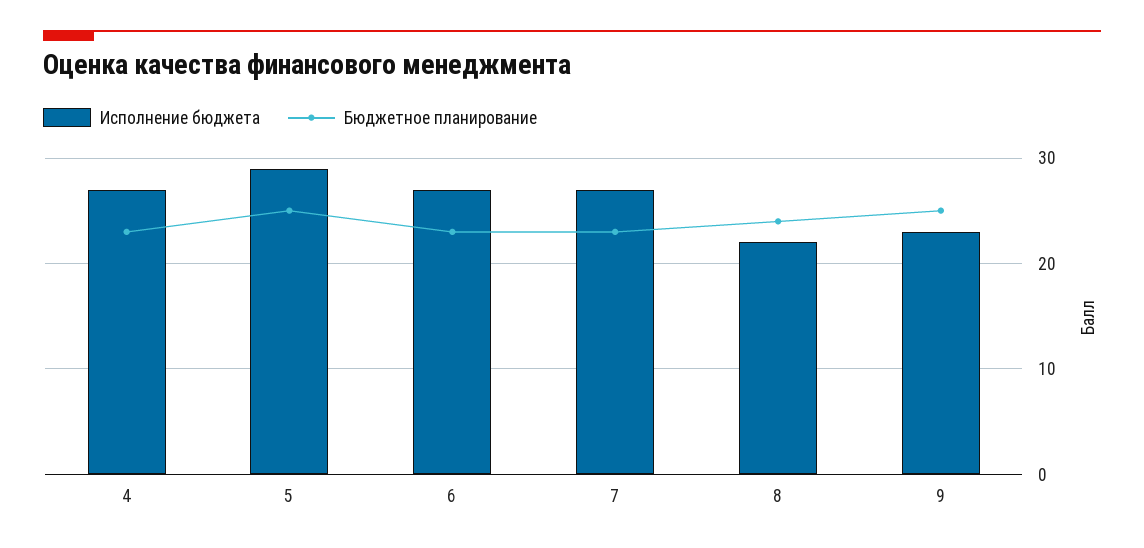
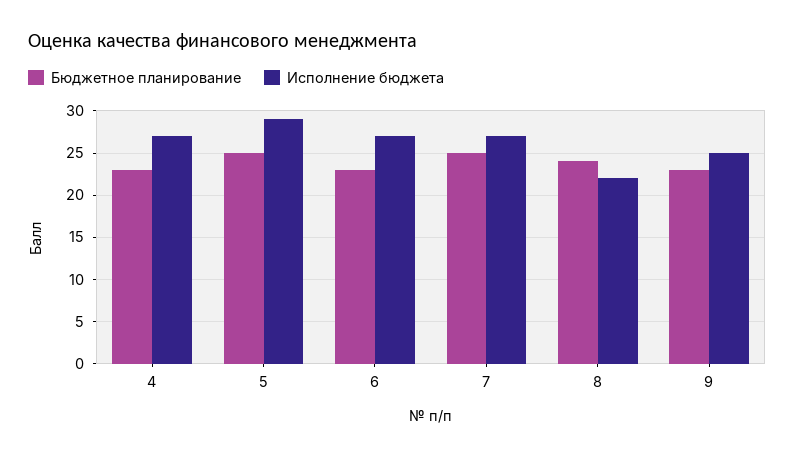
Бюджетное планирование, 7: 23 -> 25
Исполнение бюджета, 9: 23 -> 25
Бюджетное планирование, 9: 25 -> 23

